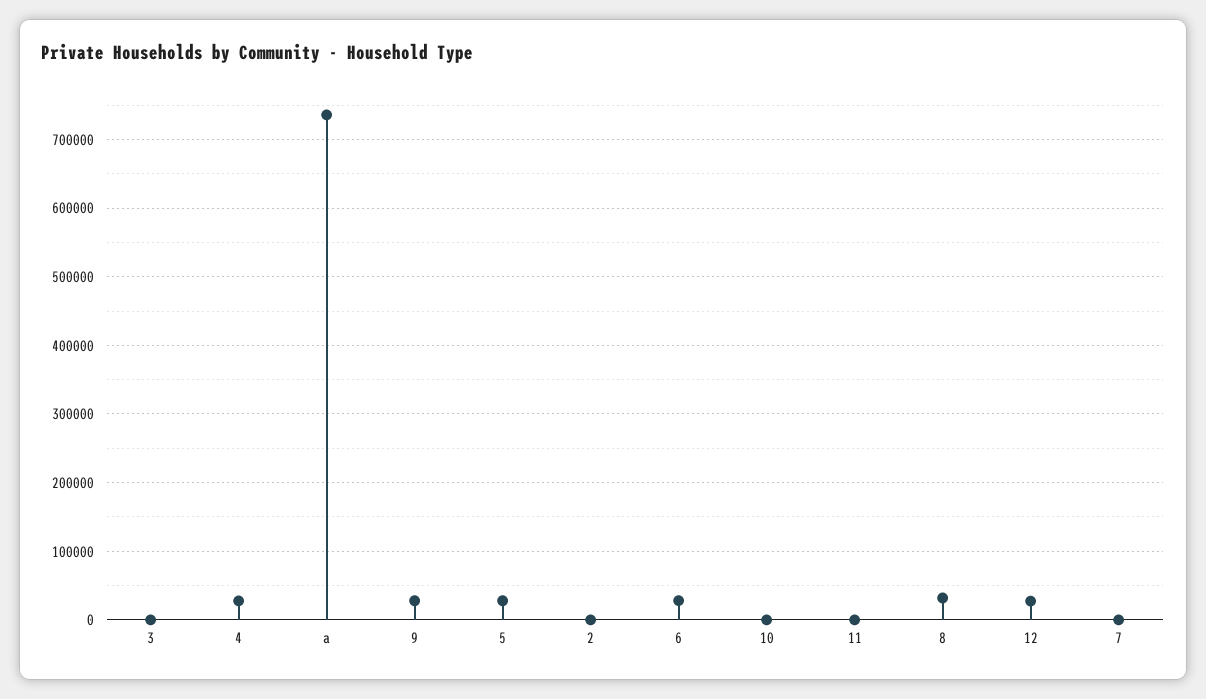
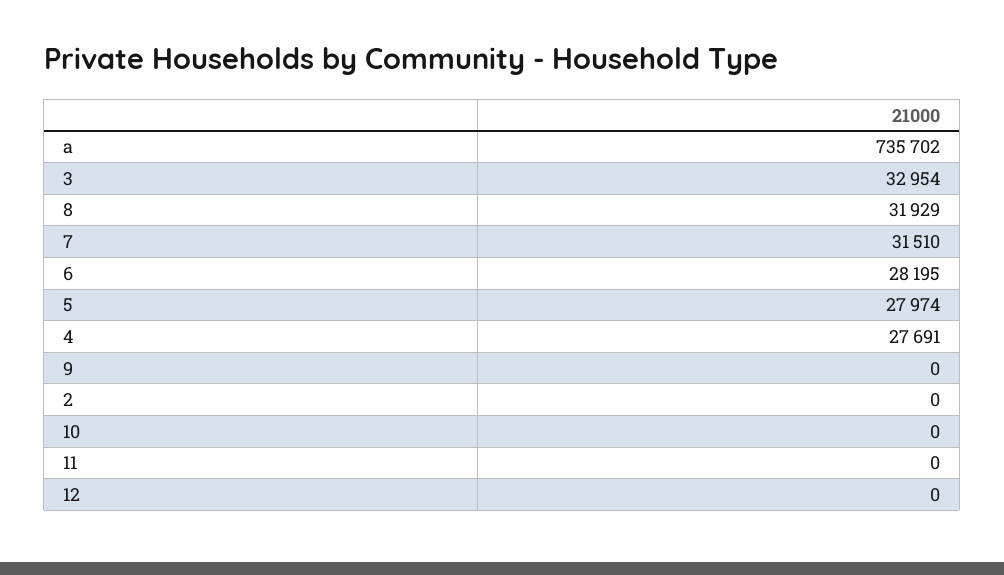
3: 0 -> 32954
9: 30000 -> 0
12: 30000 -> 0
7: 0 -> 31510

